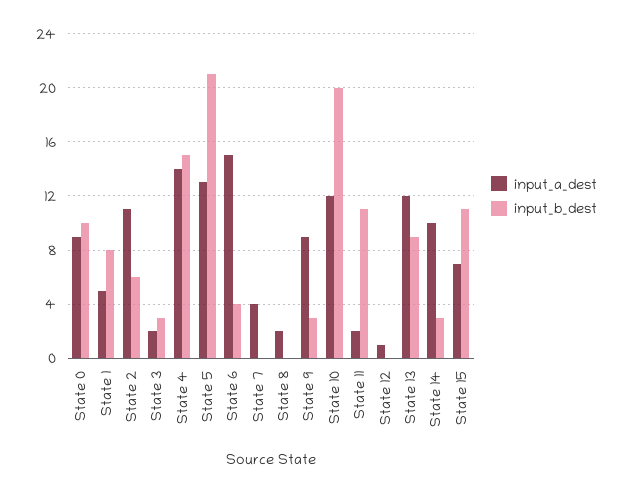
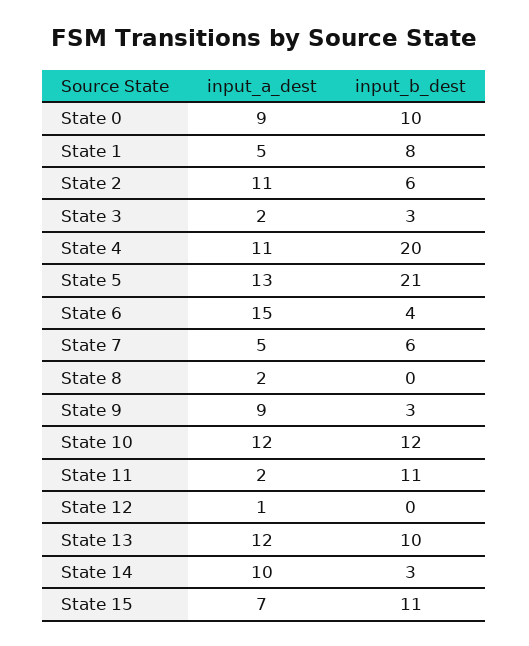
input_a_dest, State 4: 14 -> 11
input_b_dest, State 4: 15 -> 20
input_a_dest, State 7: 4 -> 5
input_b_dest, State 7: 0 -> 6
input_b_dest, State 10: 20 -> 12
input_b_dest, State 13: 9 -> 10

